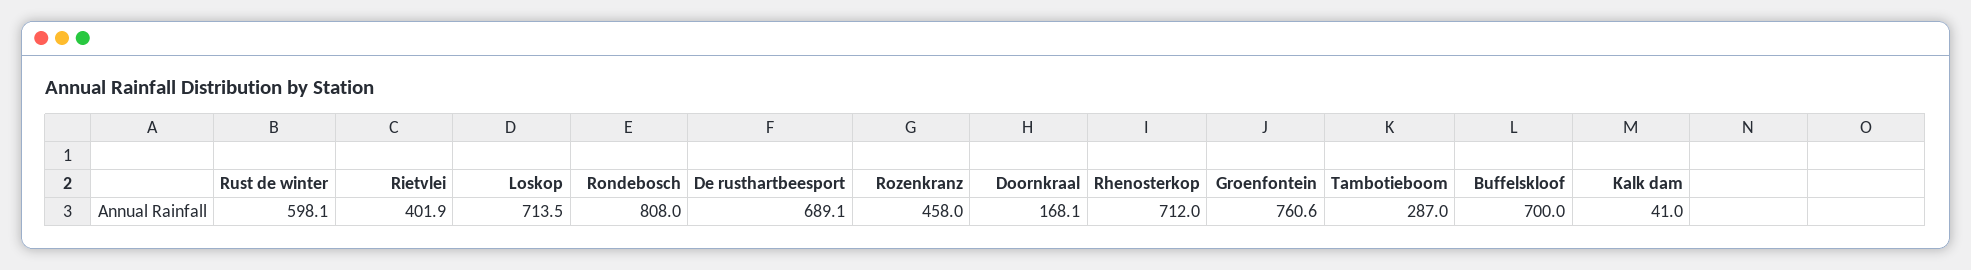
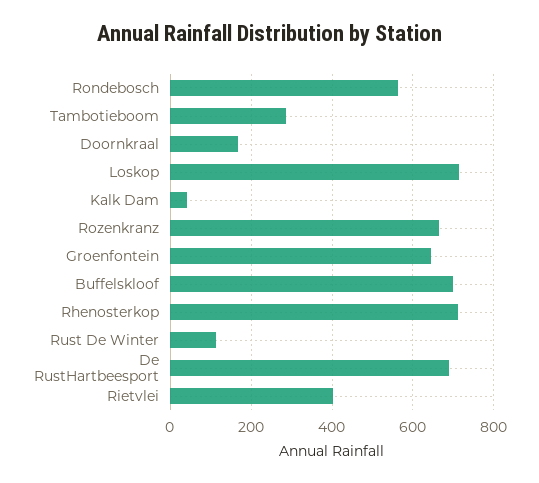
Rust de winter: 598.1 -> 120
Rondebosch: 808 -> 560
Rozenkranz: 458 -> 660
Groenfontein: 760.6 -> 640

